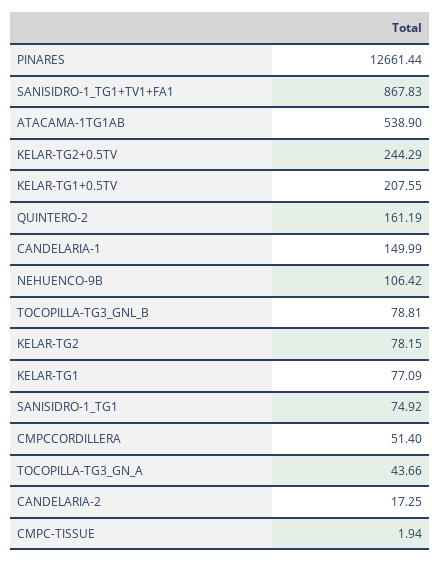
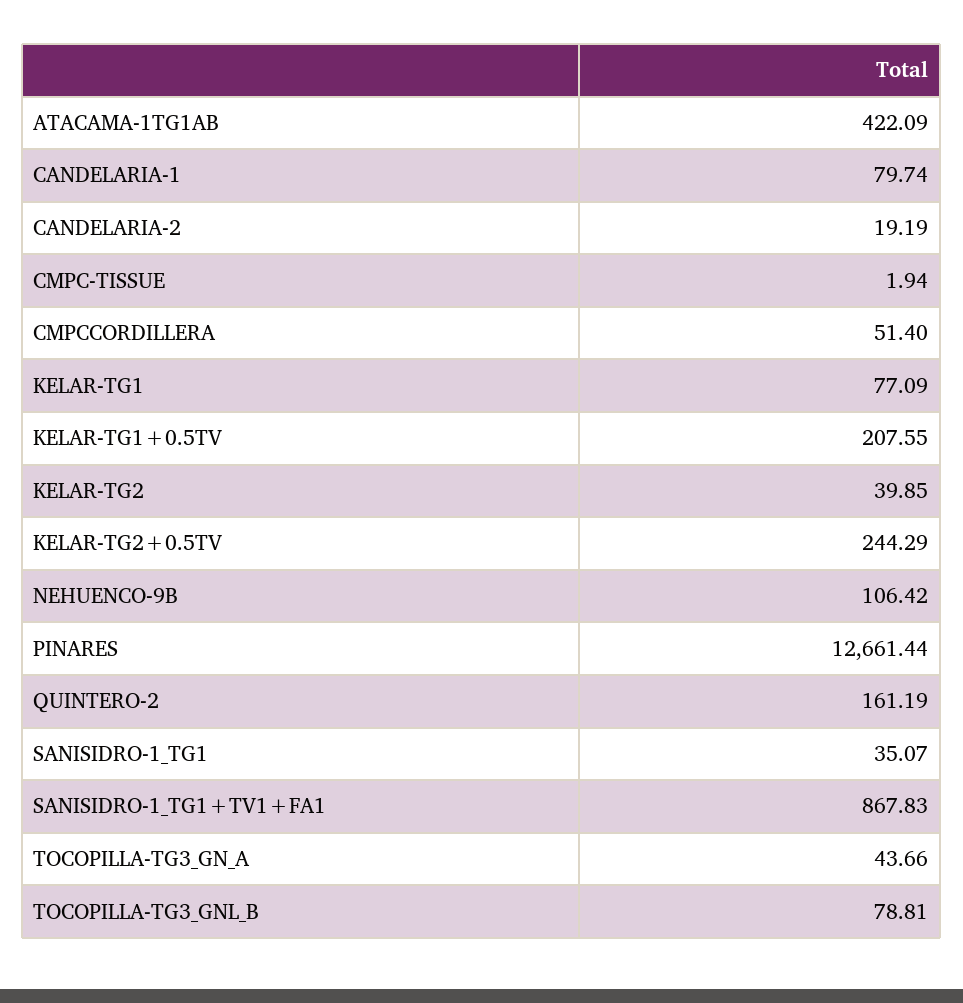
ATACAMA-1TG1AB: 538.9 -> 422.09
CANDELARIA-1: 149.99 -> 79.74
KELAR-TG2: 78.15 -> 39.85
SANISIDRO-1_TG1: 74.92 -> 35.07
CANDELARIA-2: 17.25 -> 19.19

